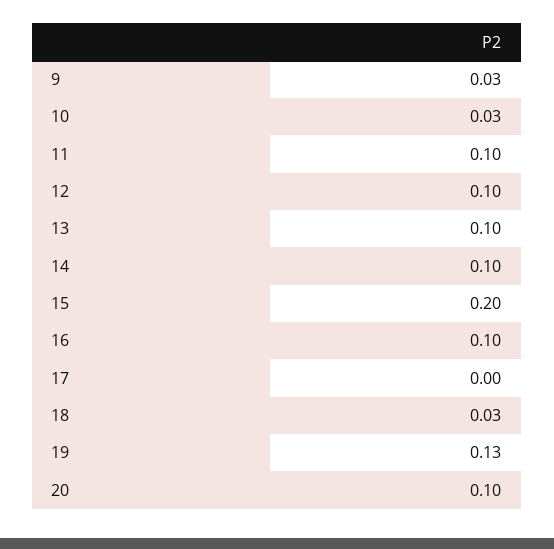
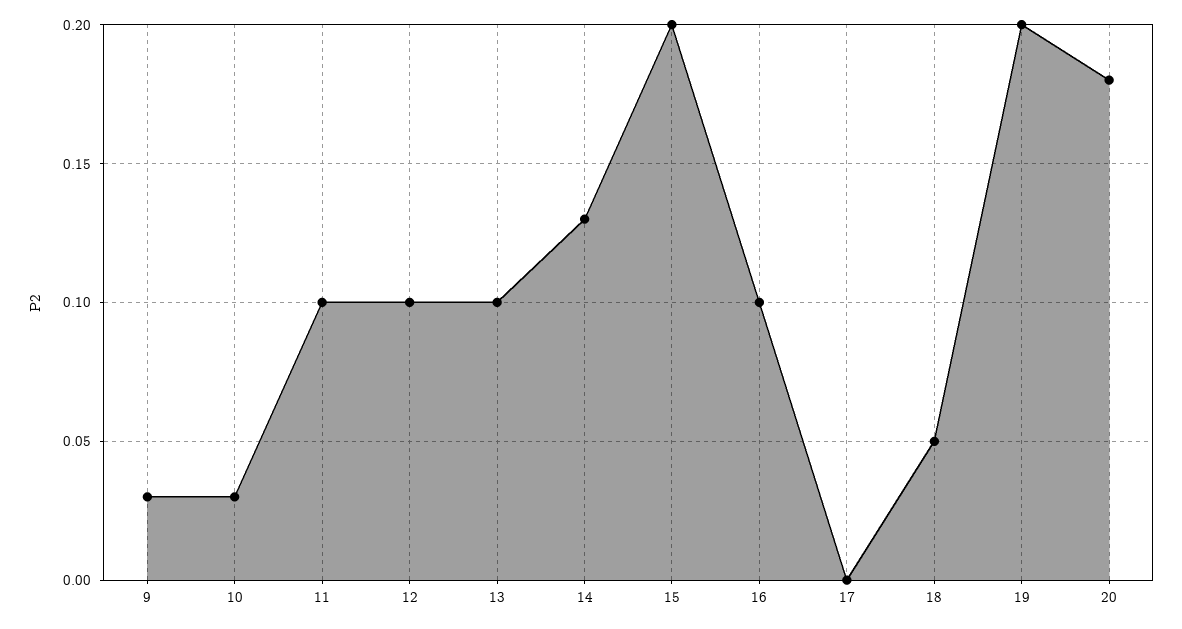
14: 0.1 -> 0.13
18: 0.03 -> 0.05
19: 0.13 -> 0.2
20: 0.1 -> 0.18

